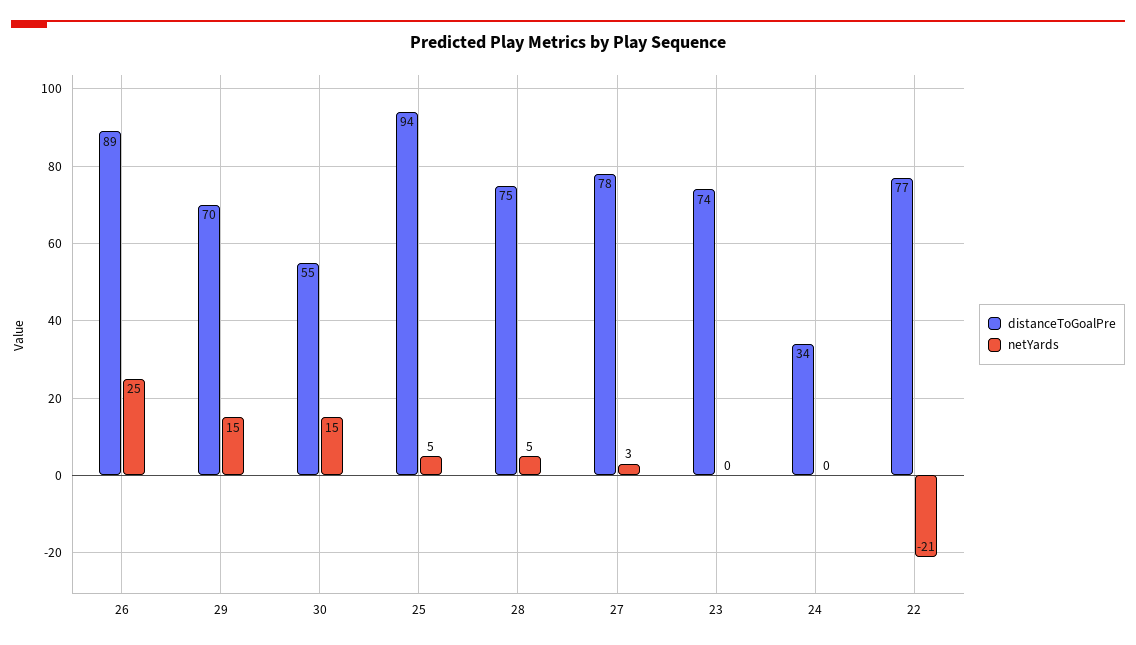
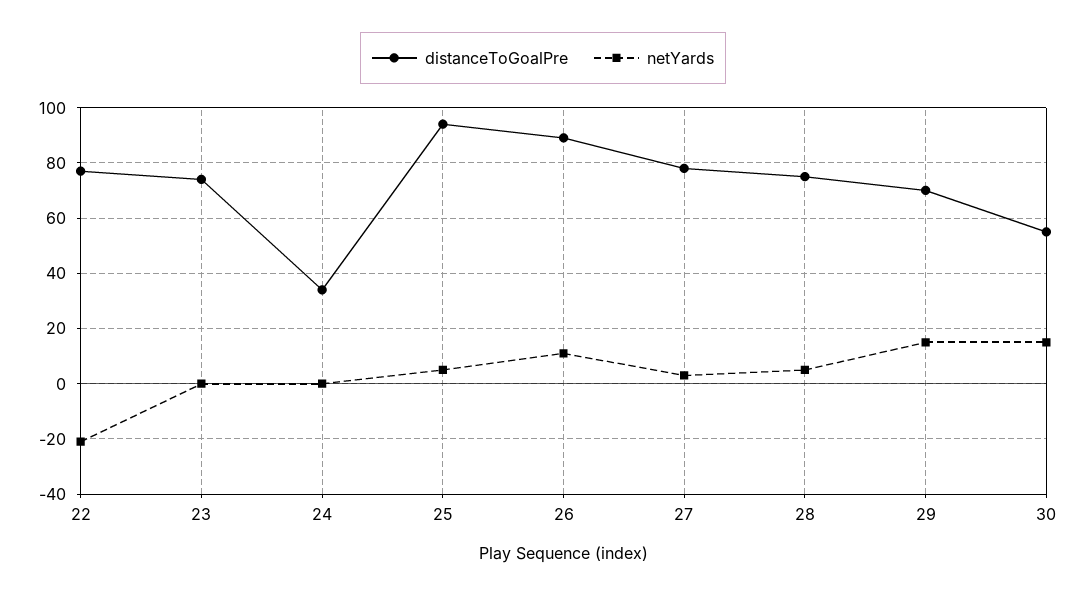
netYards, 26: 25 -> 10

